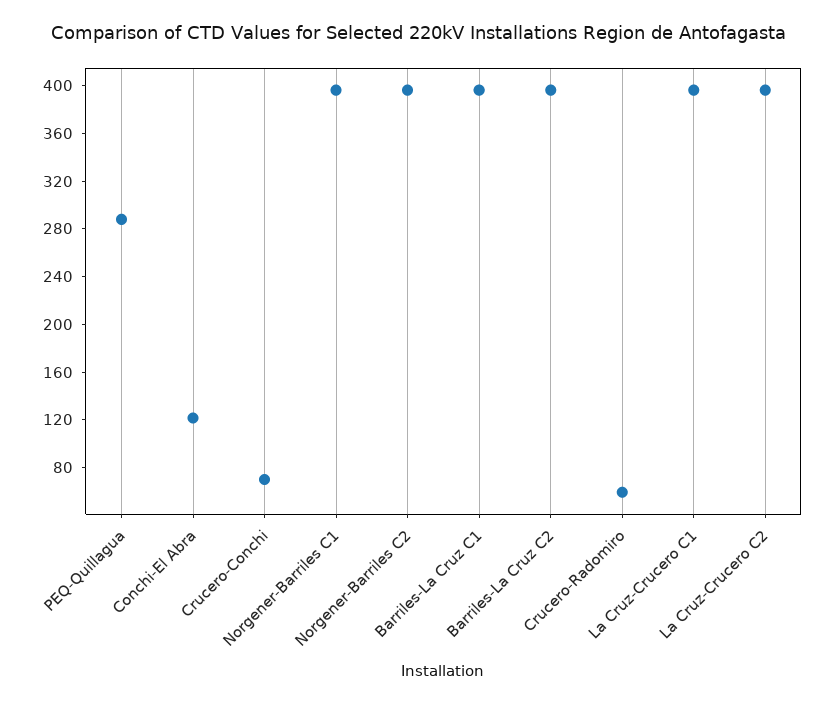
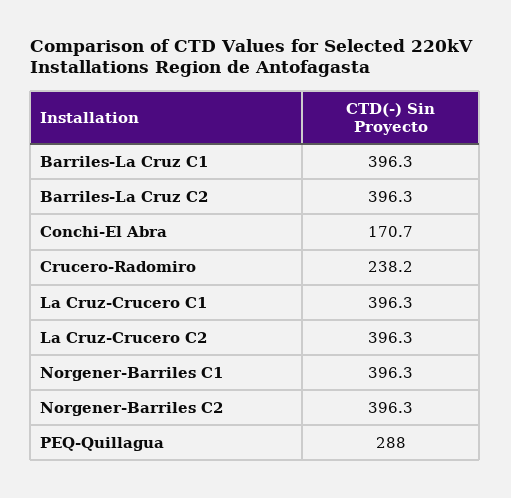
Conchi-El Abra: 120 -> 170.7
Crucero-Conchi: 70 -> none
Crucero-Radomiro: 60 -> 238.2

